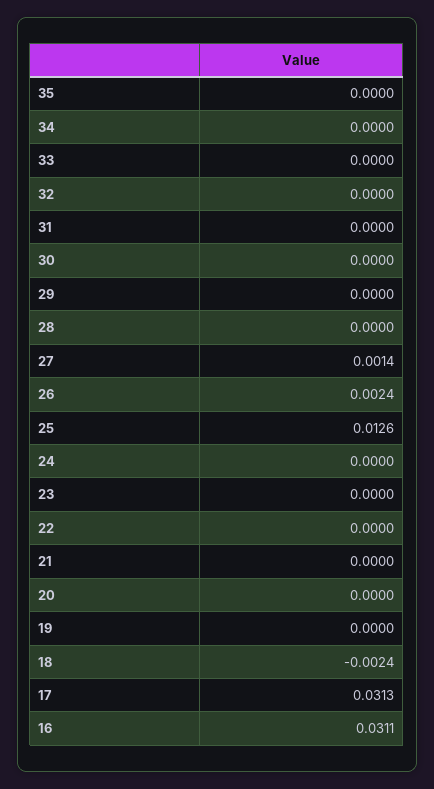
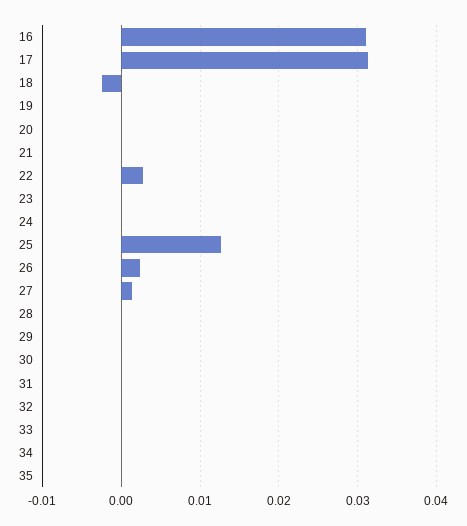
22: 0 -> 0.003

